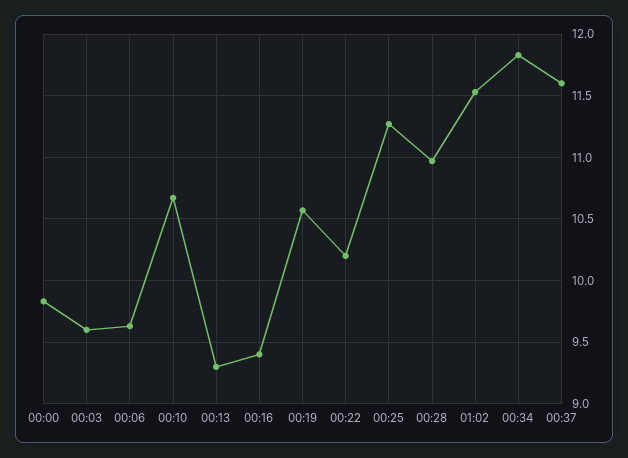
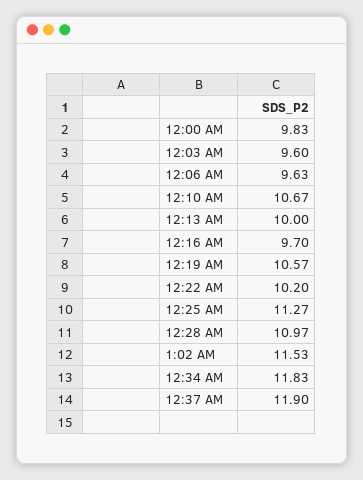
00:13: 9.3 -> 10
00:16: 9.4 -> 9.7
00:37: 11.6 -> 11.9

